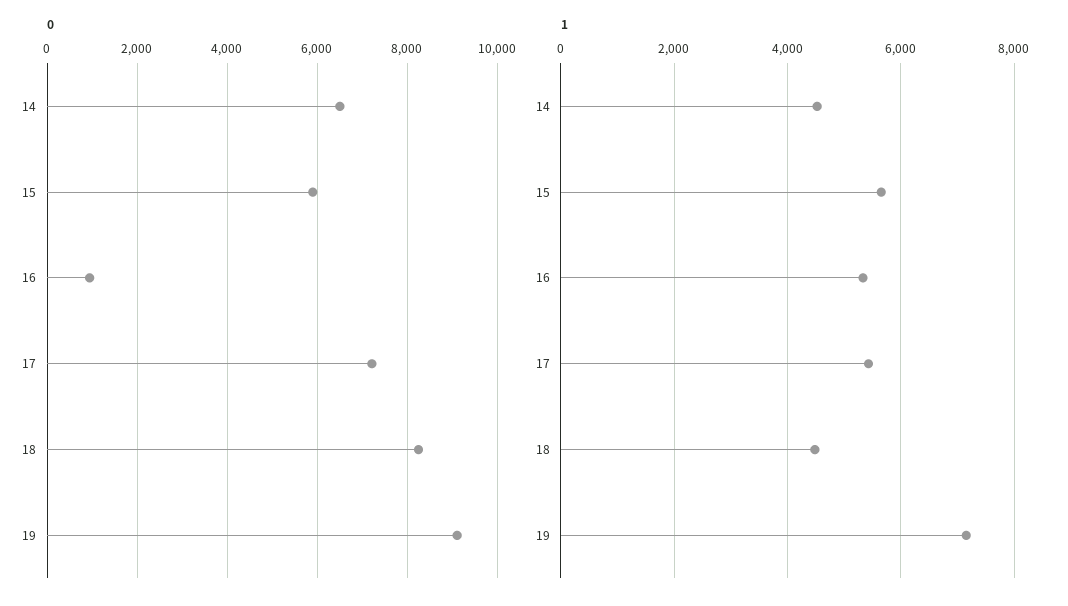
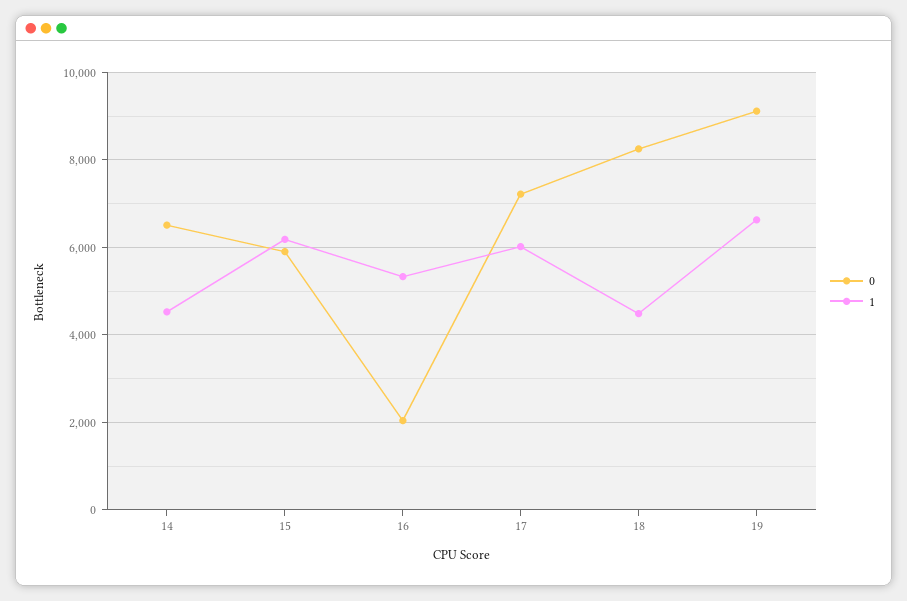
0, 16: 1000 -> 2000
1, 15: 5600 -> 6200
1, 17: 5400 -> 6000
1, 19: 7200 -> 6600

